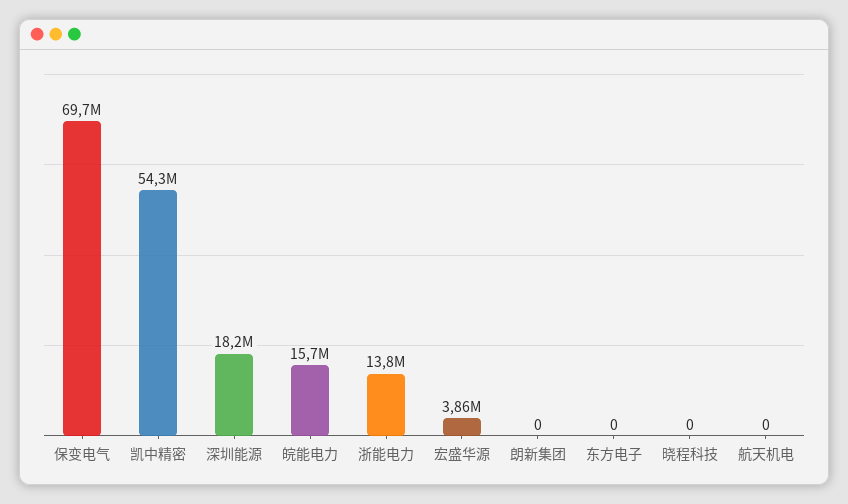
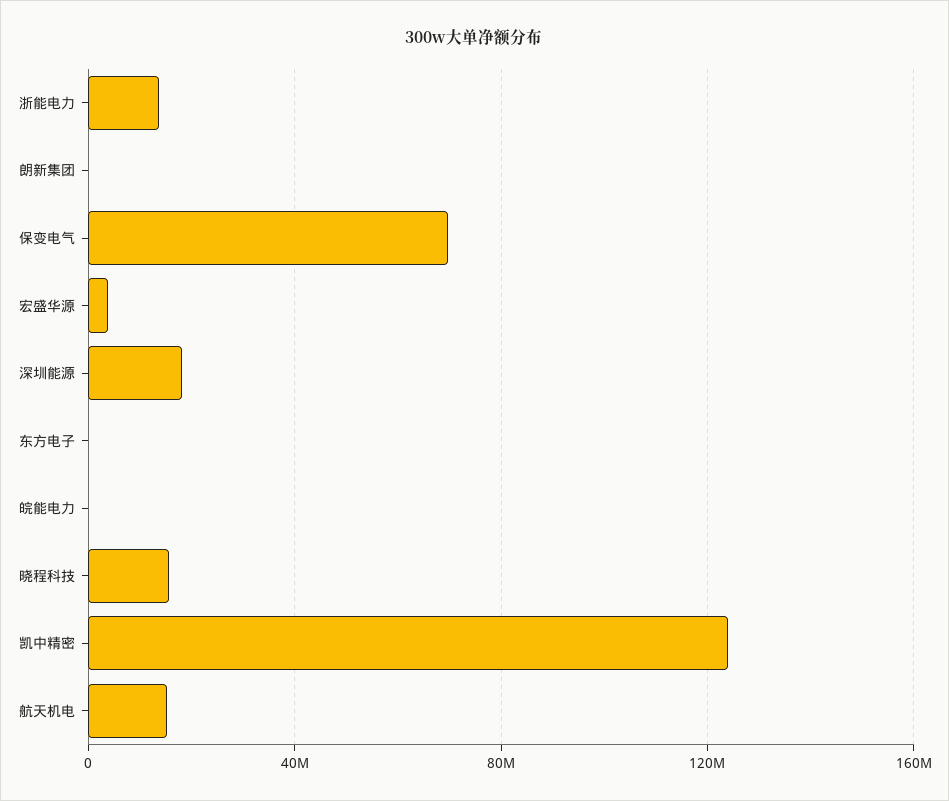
凯中精密: 54300000 -> 125000000
皖能电力: 15700000 -> 0
晓程科技: 0 -> 15000000
航天机电: 0 -> 15000000

